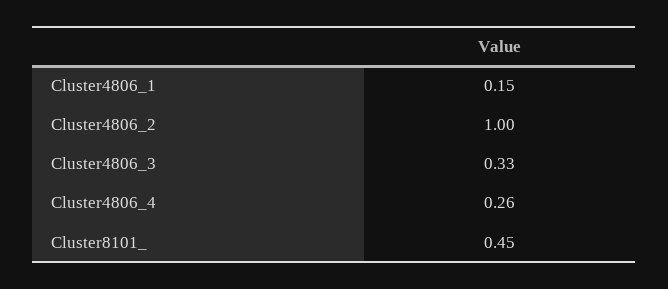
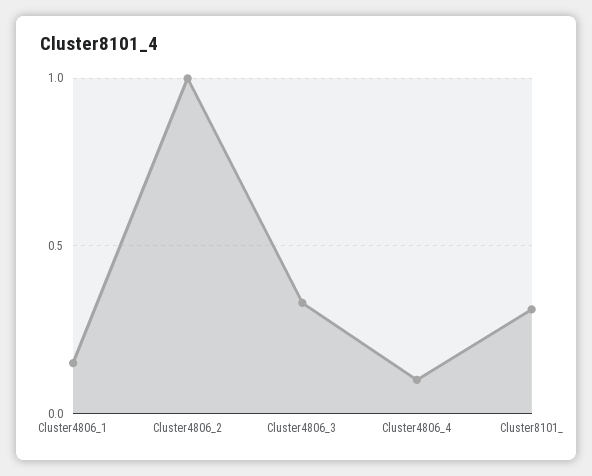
Cluster4806_4: 0.26 -> 0.1
Cluster8101_: 0.45 -> 0.3

